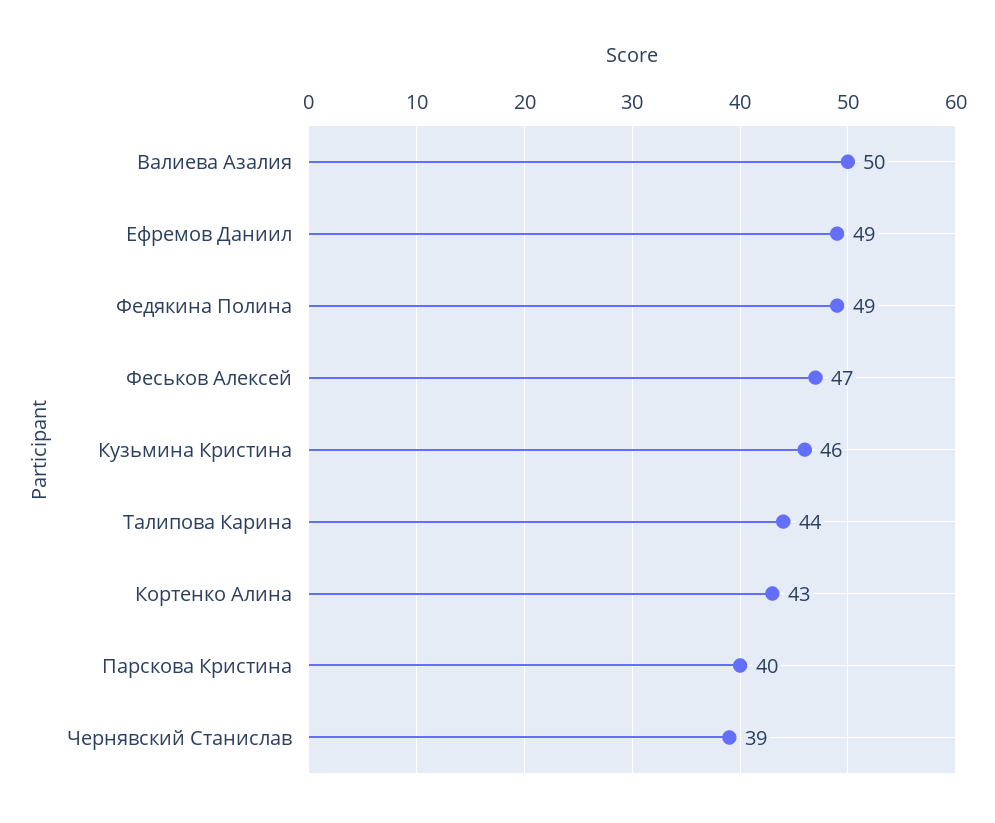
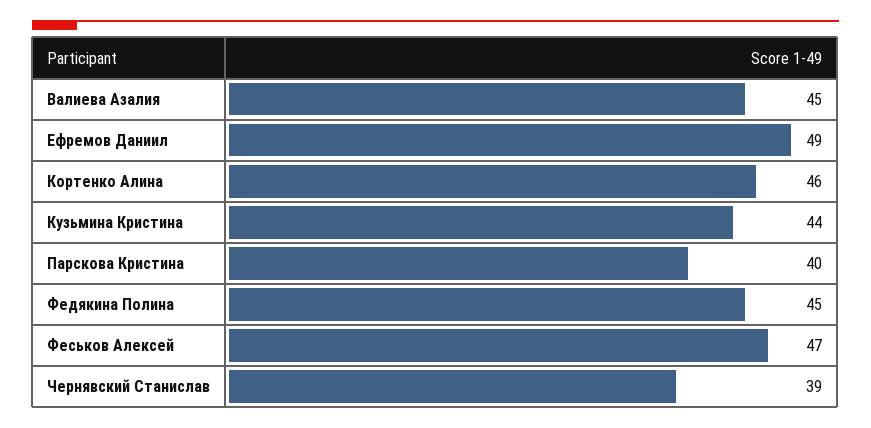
Валиева Азалия: 50 -> 45
Федякина Полина: 49 -> 45
Кузьмина Кристина: 46 -> 44
Талипова Карина: 44 -> none
Кортенко Алина: 43 -> 46

